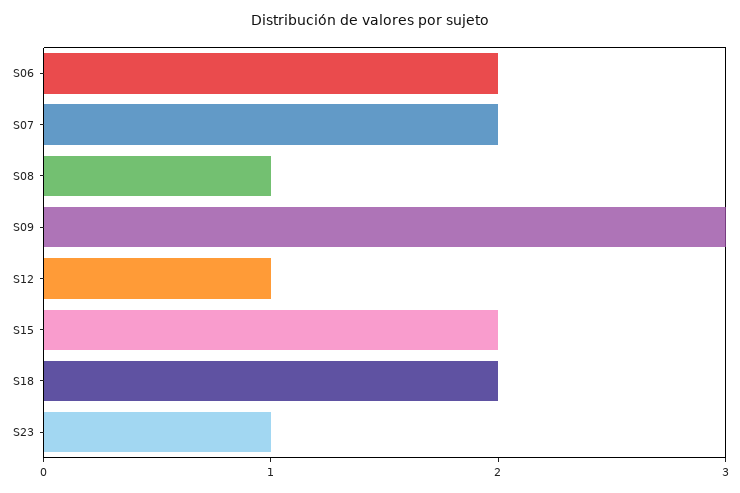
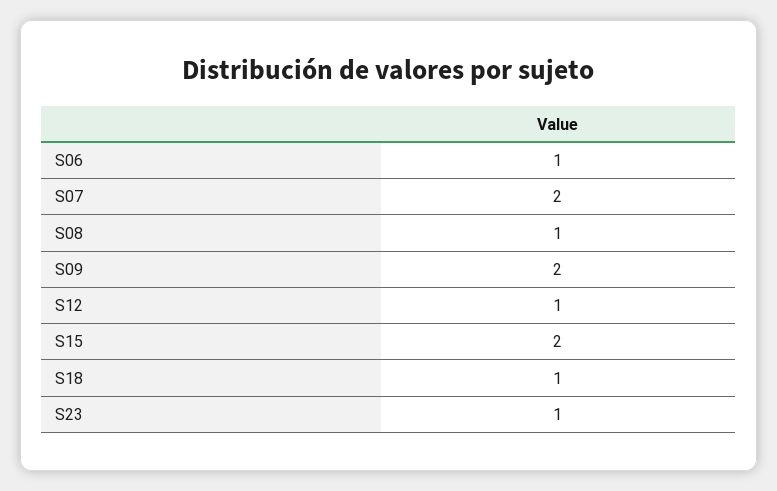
S06: 2 -> 1
S09: 3 -> 2
S18: 2 -> 1

